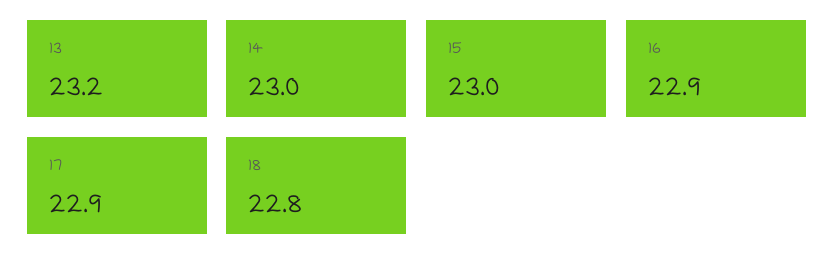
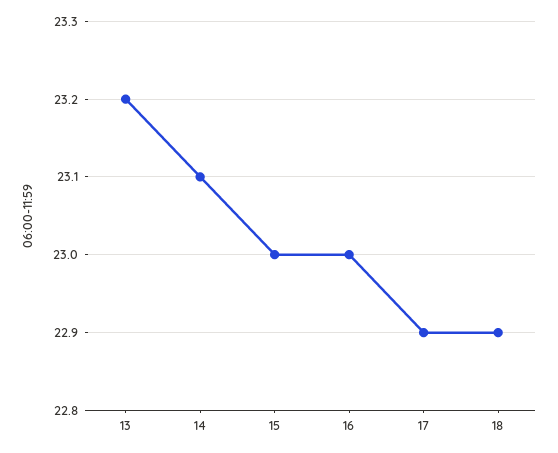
14: 23 -> 23.1
16: 22.9 -> 23
18: 22.8 -> 22.9

